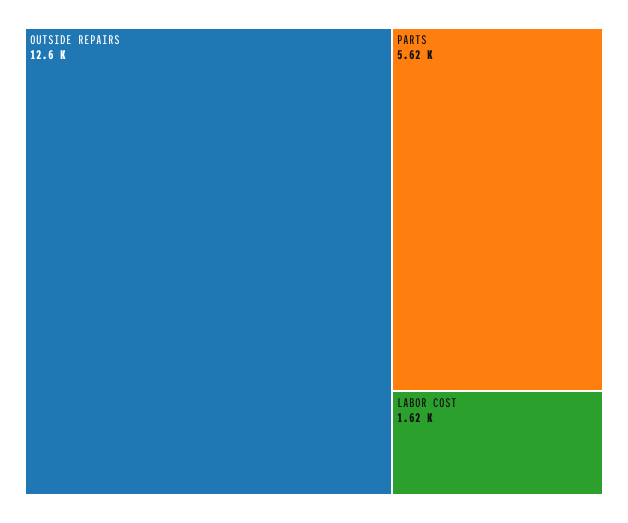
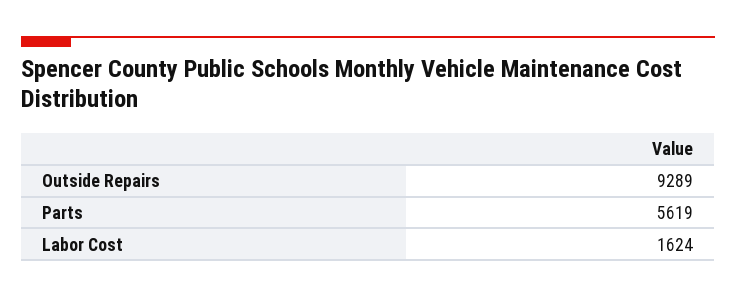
OUTSIDE REPAIRS: 12600 -> 9289

